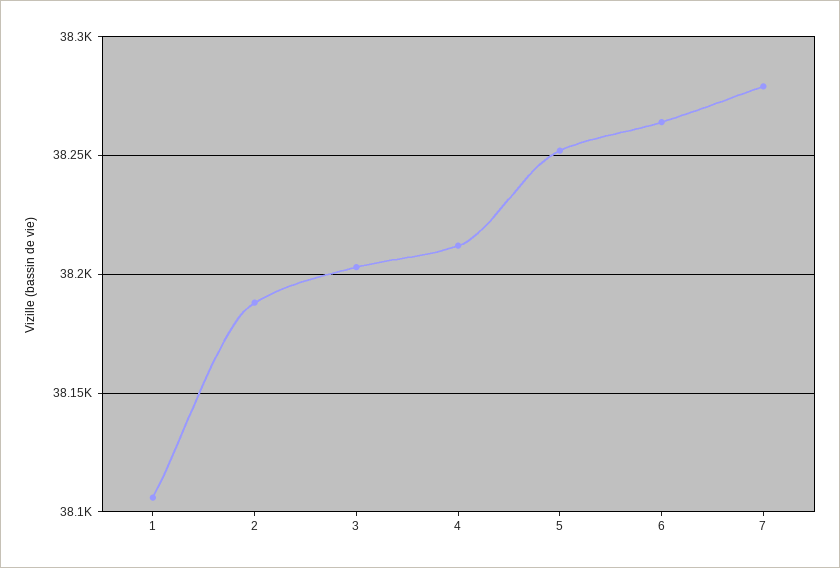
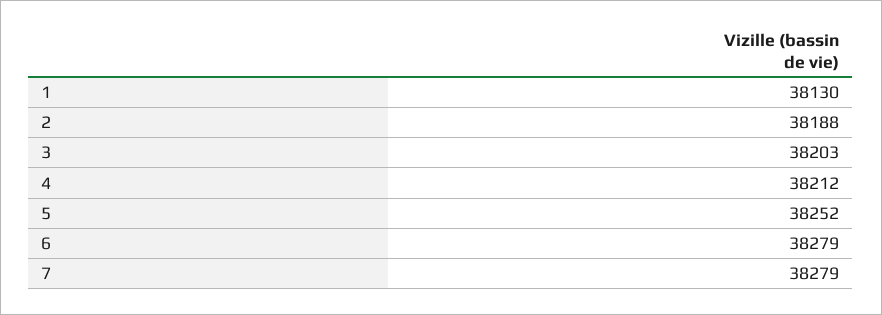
1: 38105 -> 38130
6: 38265 -> 38279

